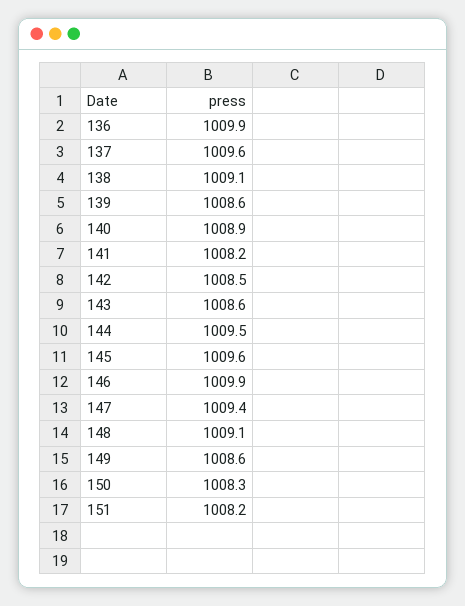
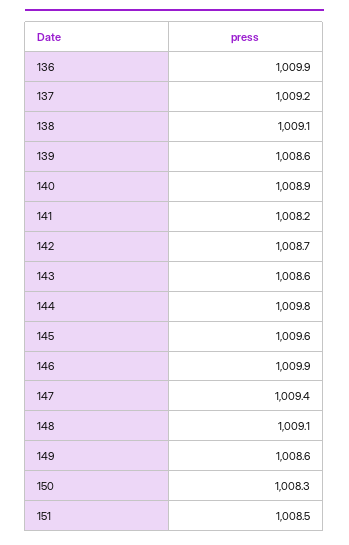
137: 1009.6 -> 1009.2
142: 1008.5 -> 1008.7
144: 1009.5 -> 1009.8
151: 1008.2 -> 1008.5

